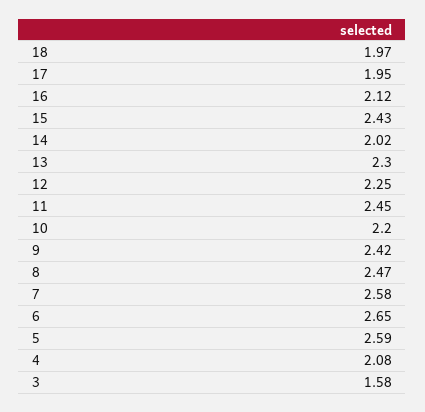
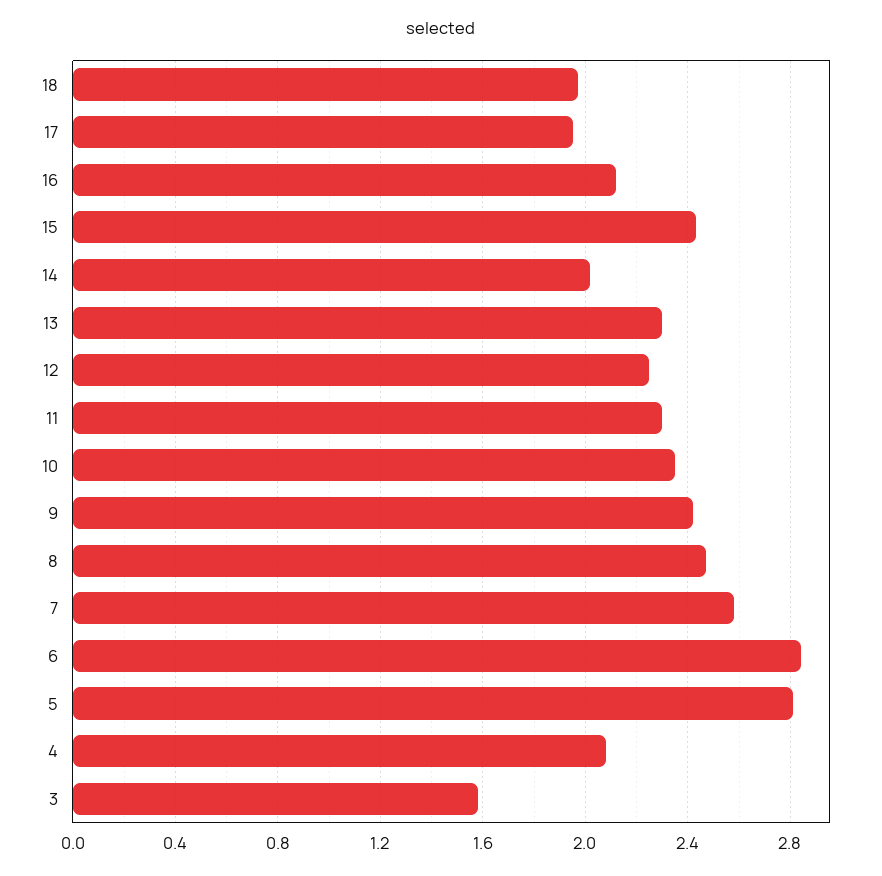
11: 2.45 -> 2.3
10: 2.2 -> 2.35
6: 2.65 -> 2.85
5: 2.59 -> 2.8

